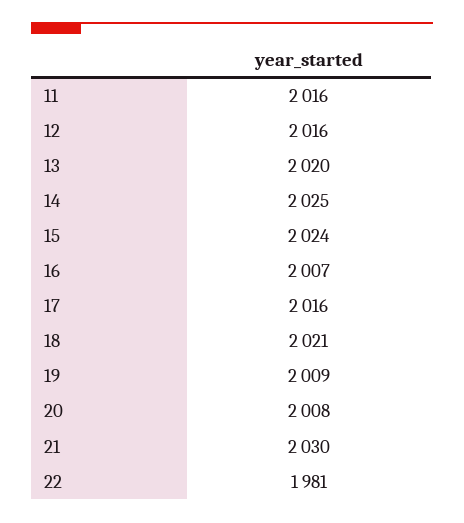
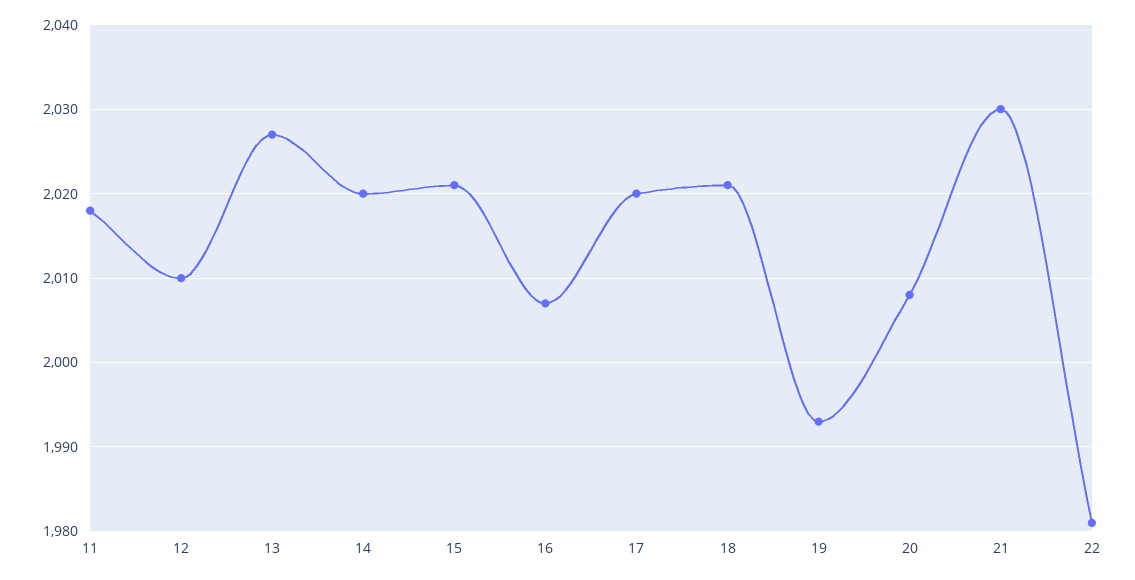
11: 2016 -> 2018
12: 2016 -> 2010
13: 2020 -> 2027
14: 2025 -> 2020
15: 2024 -> 2021
17: 2016 -> 2020
19: 2009 -> 1993

